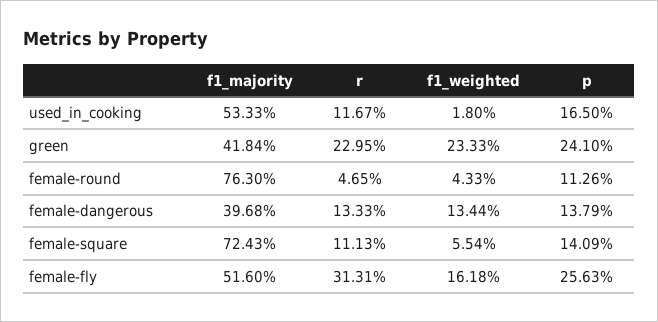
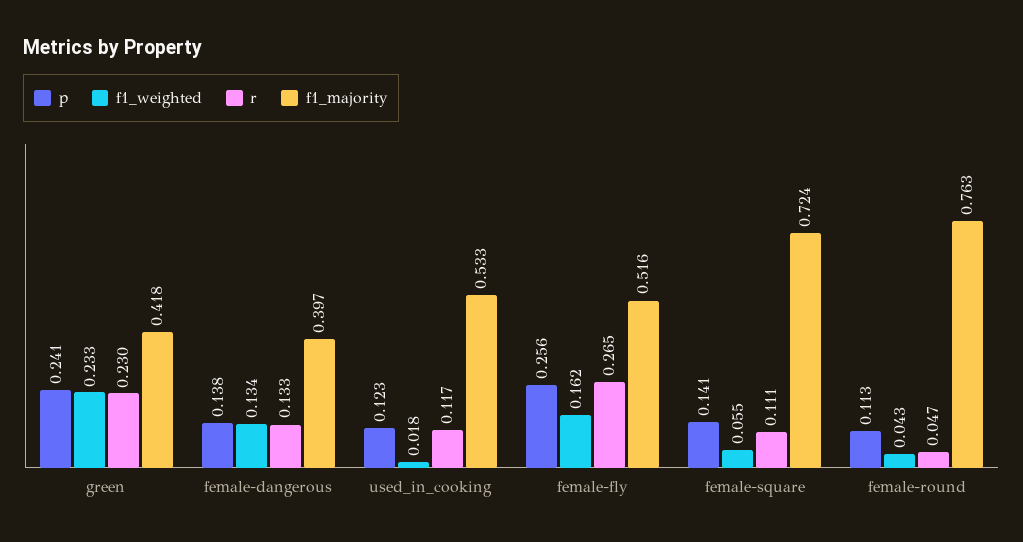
p, used_in_cooking: 0.165 -> 0.123
r, female-fly: 0.3131 -> 0.265

